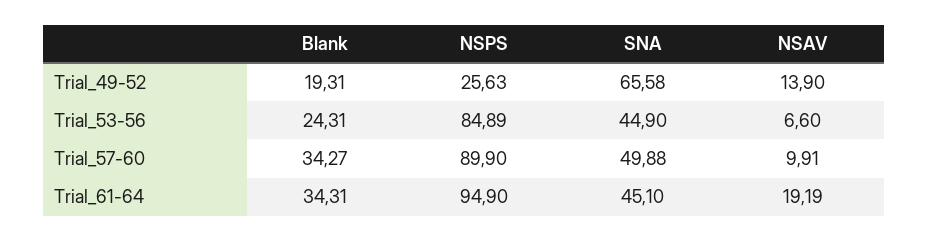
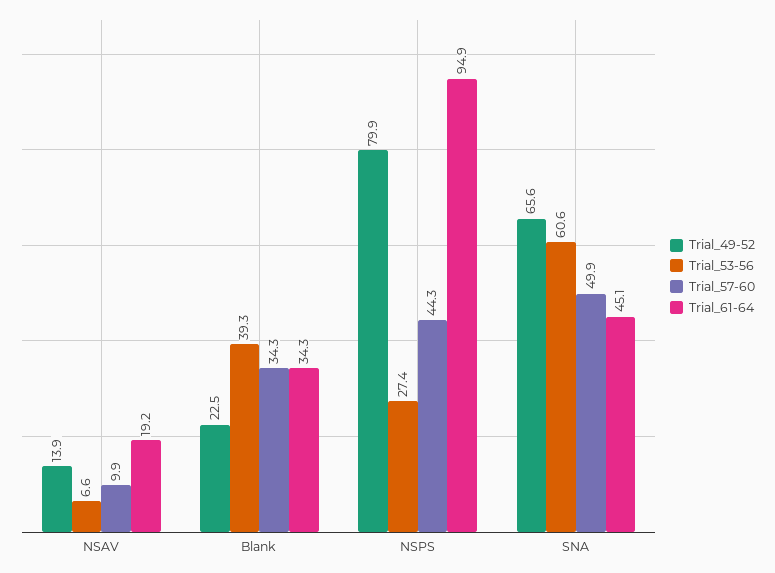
Trial_49-52, Blank: 19.31 -> 22.5
Trial_49-52, NSPS: 25.63 -> 79.9
Trial_53-56, Blank: 24.31 -> 39.3
Trial_53-56, NSPS: 84.89 -> 27.4
Trial_53-56, SNA: 44.9 -> 60.6
Trial_57-60, NSPS: 89.9 -> 44.3

